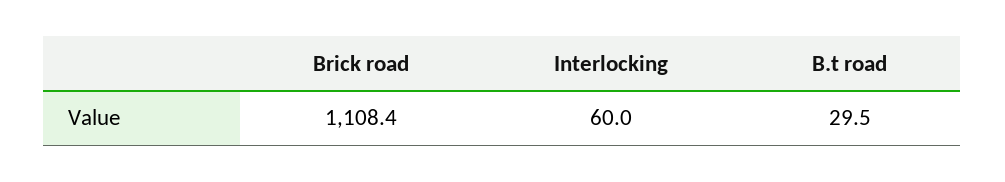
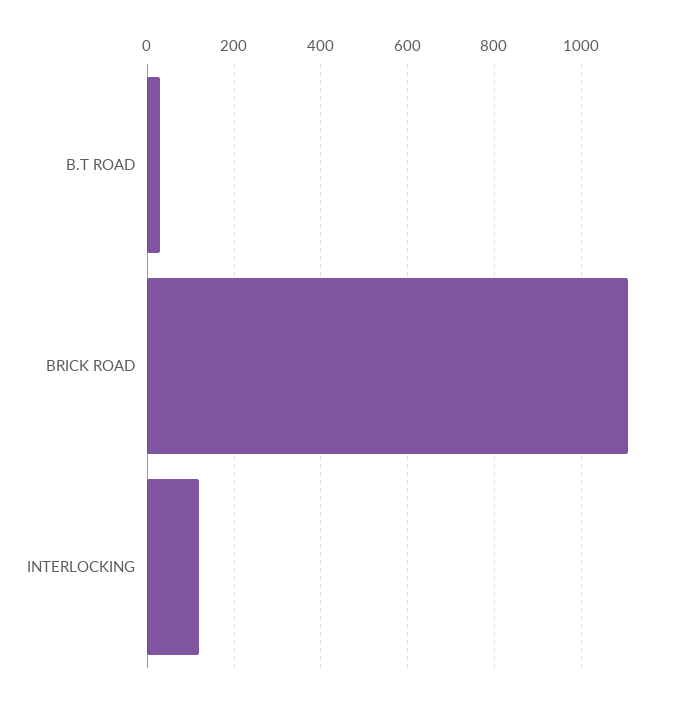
Interlocking: 60 -> 120

